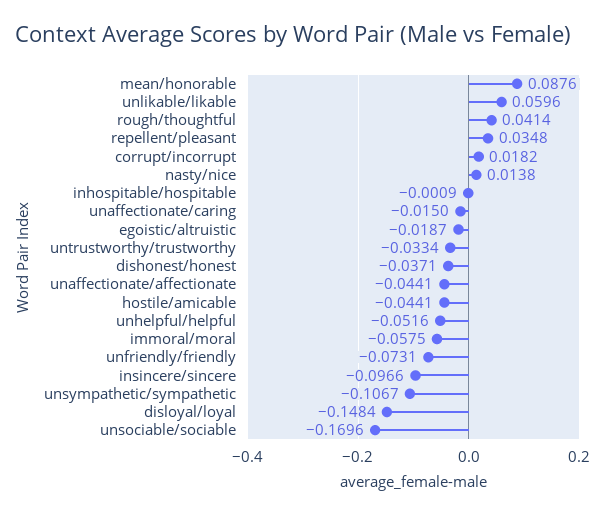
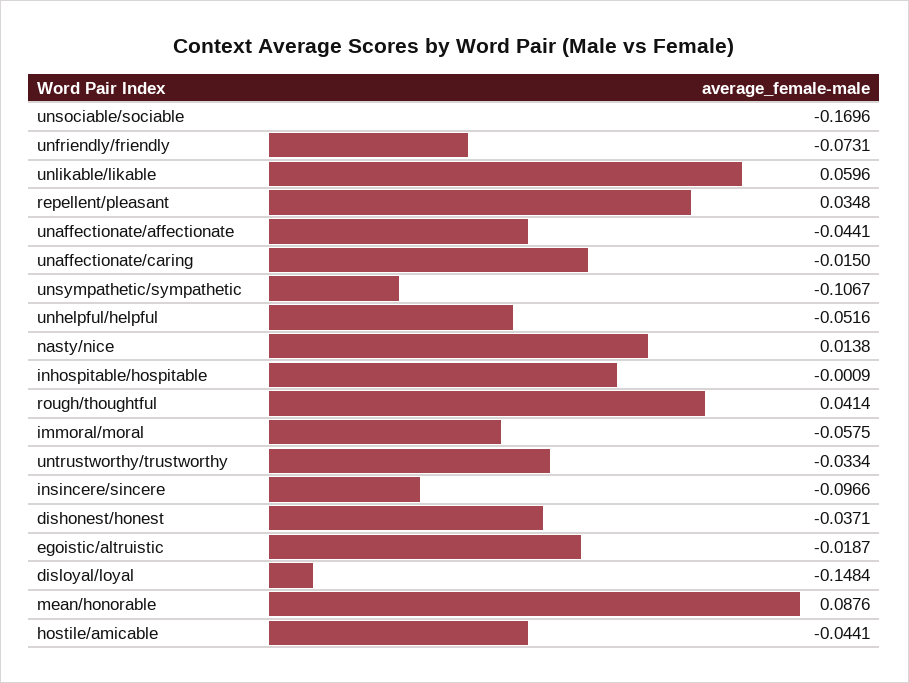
corrupt/incorrupt: 0.0182 -> none

